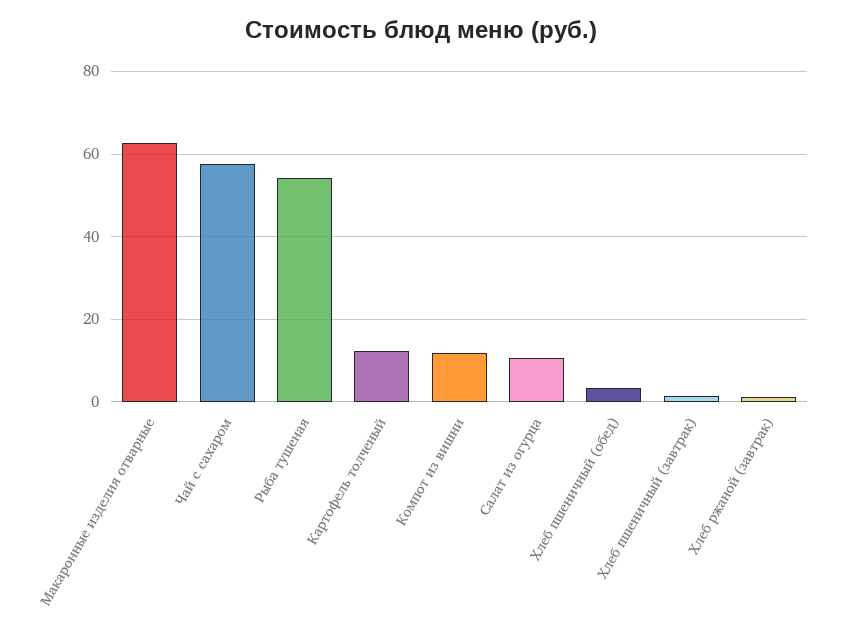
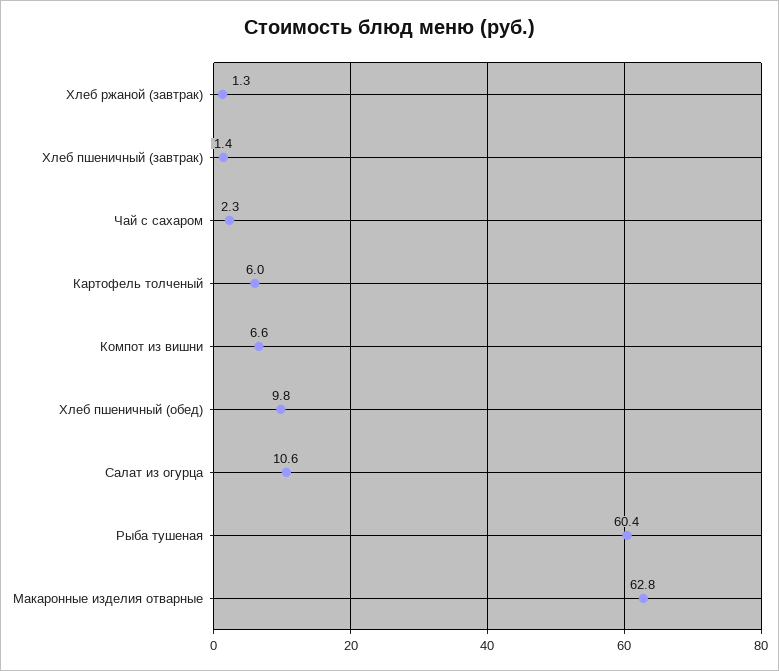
Чай с сахаром: 58 -> 2.3
Рыба тушеная: 54 -> 60.4
Картофель толченый: 12 -> 6
Компот из вишни: 12 -> 6.6
Хлеб пшеничный (обед): 4 -> 9.8

